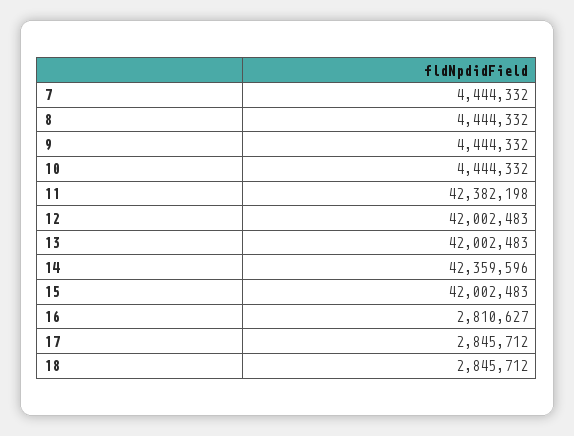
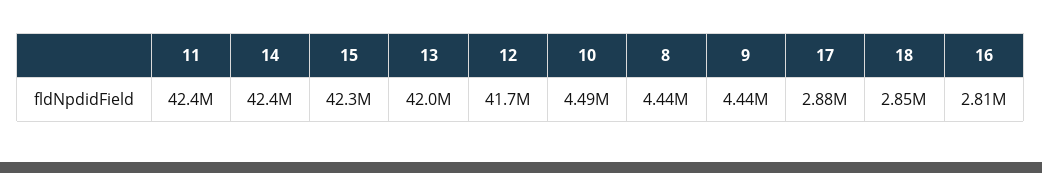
7: 4444332 -> none
10: 4444332 -> 4490000
12: 42002483 -> 41700000
15: 42002483 -> 42300000
17: 2845712 -> 2880000

